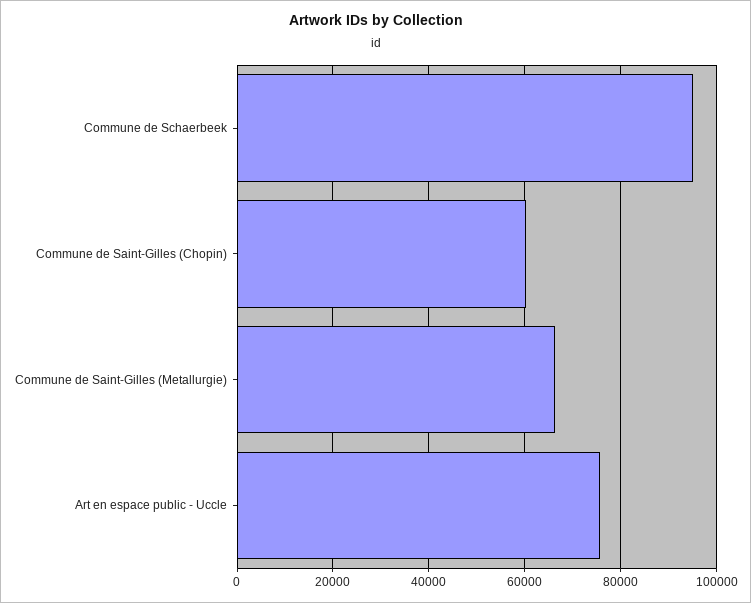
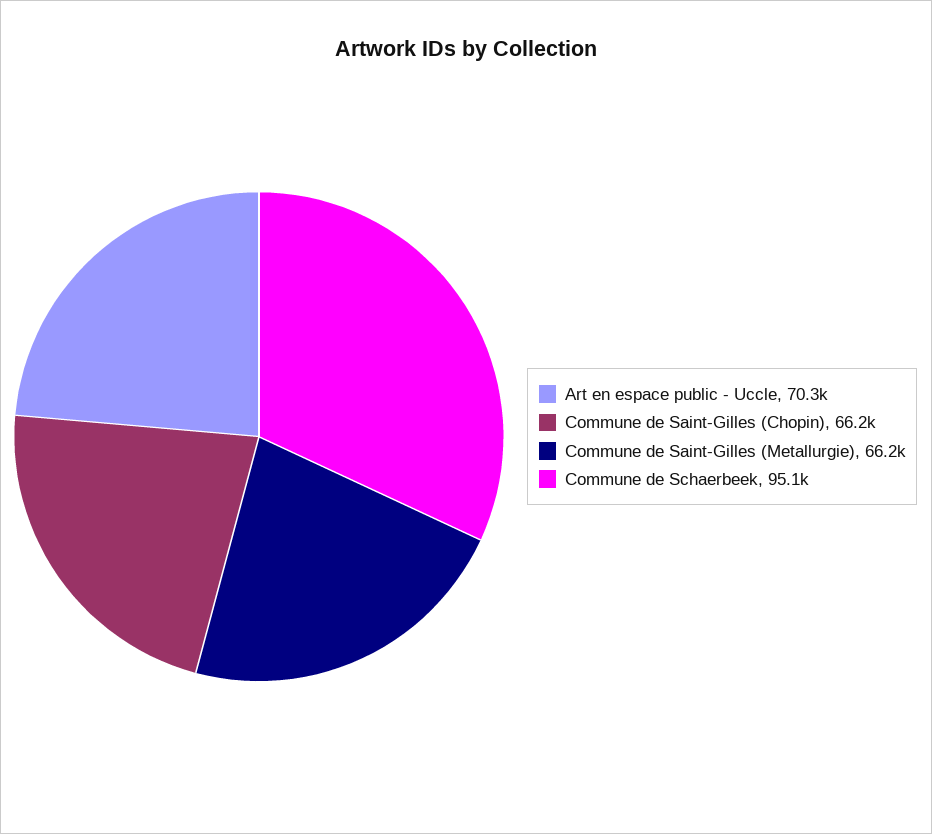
Commune de Saint-Gilles (Chopin): 60000 -> 66200
Art en espace public - Uccle: 76000 -> 70300

